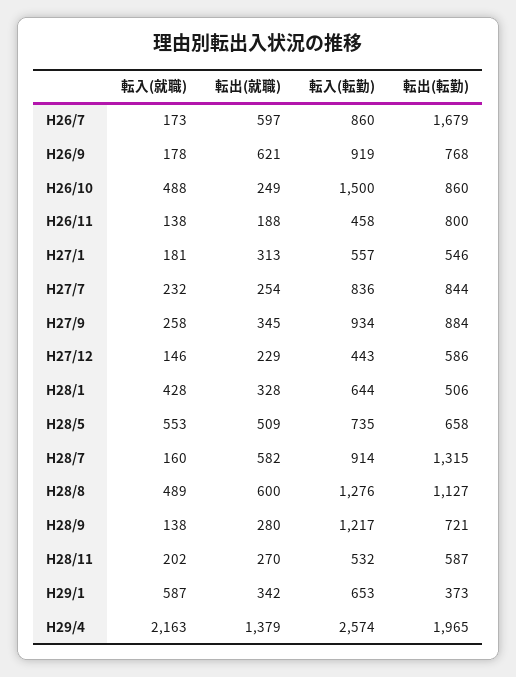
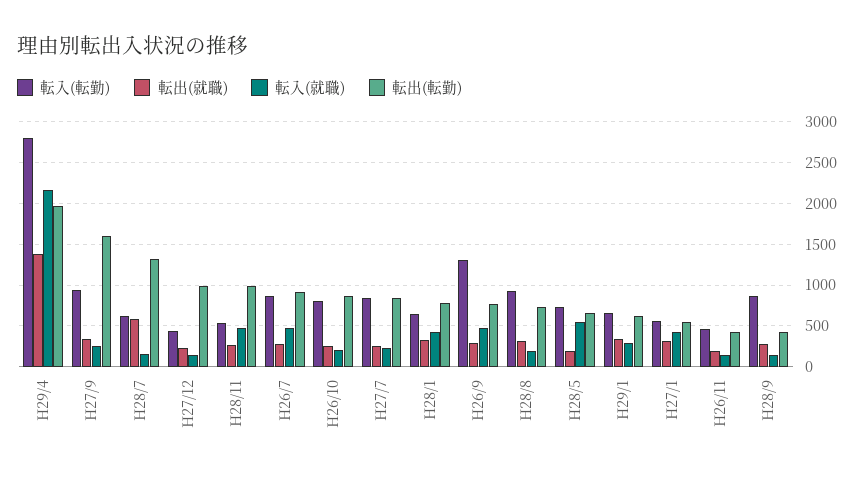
転入(就職), H26/7: 173 -> 500
転出(就職), H26/7: 597 -> 300
転出(転勤), H26/7: 1679 -> 900
転入(就職), H26/9: 178 -> 500
転出(就職), H26/9: 621 -> 300
転入(転勤), H26/9: 919 -> 1300
転入(就職), H26/10: 488 -> 200
転入(転勤), H26/10: 1500 -> 800
転出(転勤), H26/11: 800 -> 400
転入(就職), H27/1: 181 -> 400
転出(転勤), H27/9: 884 -> 1600
転出(転勤), H27/12: 586 -> 1000
転出(転勤), H28/1: 506 -> 800
転出(就職), H28/5: 509 -> 200
転入(転勤), H28/7: 914 -> 600
転入(就職), H28/8: 489 -> 200
転出(就職), H28/8: 600 -> 300
転入(転勤), H28/8: 1276 -> 900
転出(転勤), H28/8: 1127 -> 700
転入(転勤), H28/9: 1217 -> 900
転出(転勤), H28/9: 721 -> 400
転入(就職), H28/11: 202 -> 500
転出(転勤), H28/11: 587 -> 1000
転入(就職), H29/1: 587 -> 300
転出(転勤), H29/1: 373 -> 600
転入(転勤), H29/4: 2574 -> 2800

